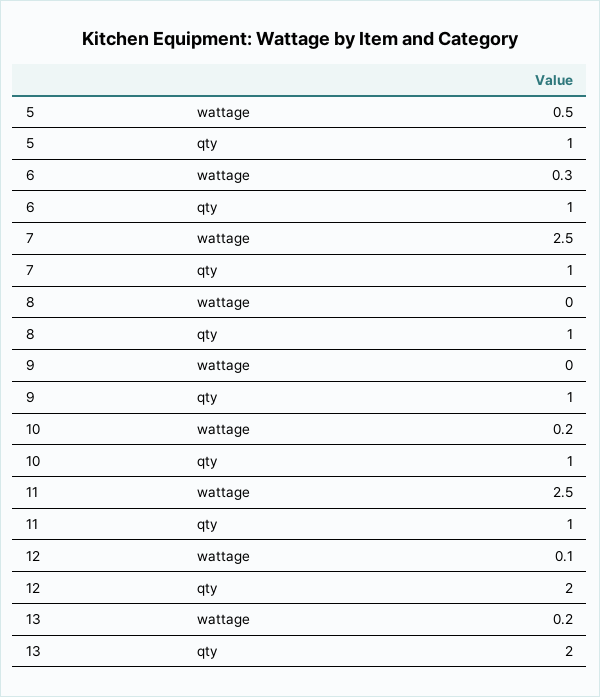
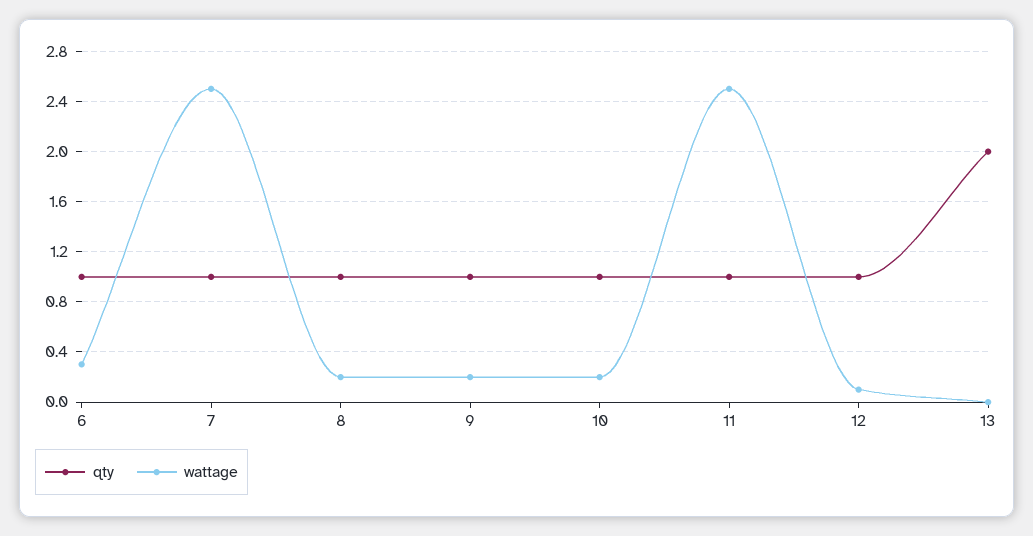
wattage, 5: 0.5 -> none
qty, 5: 1 -> none
wattage, 8: 0 -> 0.2
wattage, 9: 0 -> 0.2
qty, 12: 2 -> 1
wattage, 13: 0.2 -> 0

